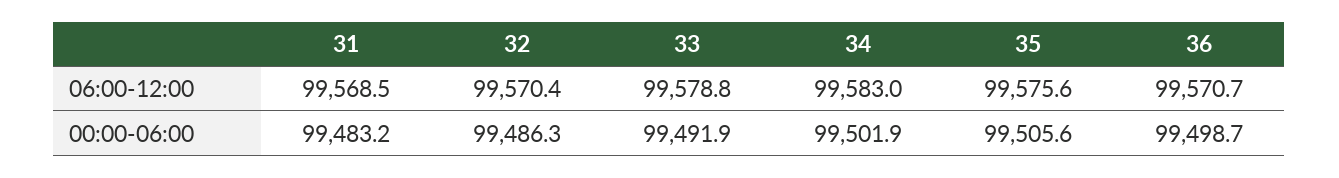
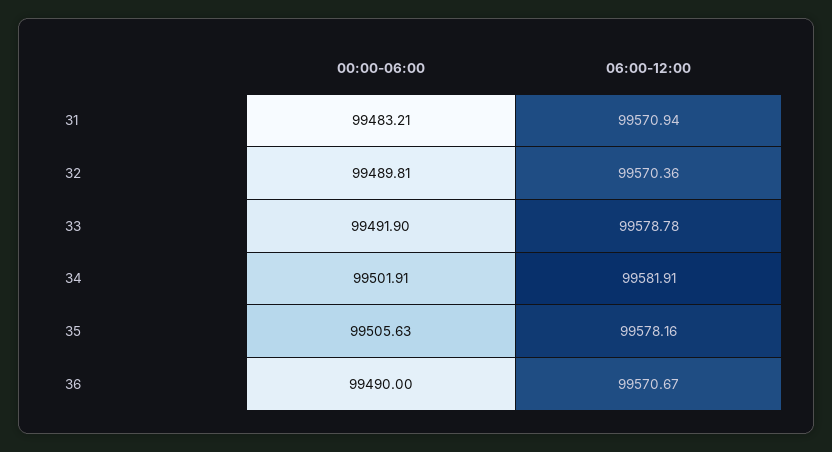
31, 06:00-12:00: 99568.5 -> 99570.94
34, 06:00-12:00: 99583 -> 99581.91
35, 06:00-12:00: 99575.6 -> 99578.16
32, 00:00-06:00: 99486.3 -> 99489.81
36, 00:00-06:00: 99498.7 -> 99490

